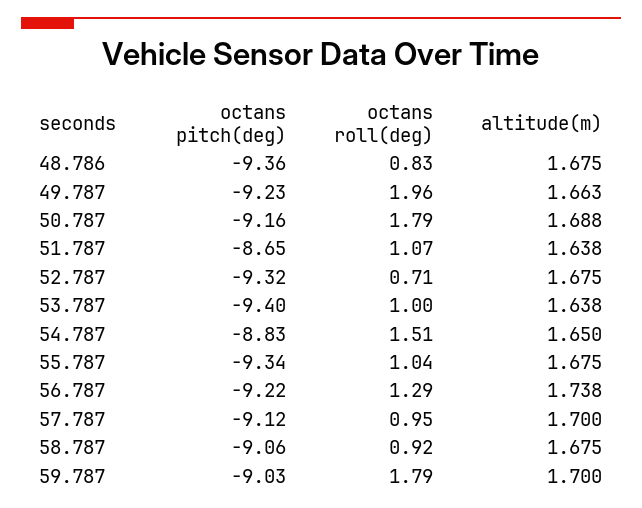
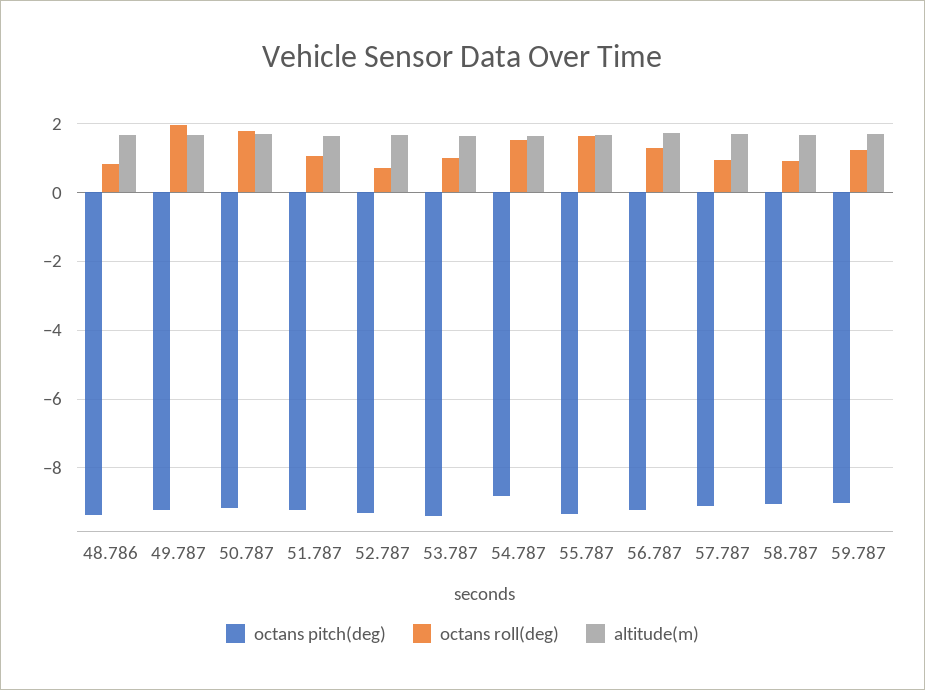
octans pitch(deg), 51.787: -8.65 -> -9.2
octans roll(deg), 55.787: 1.04 -> 1.6
octans roll(deg), 59.787: 1.79 -> 1.2

